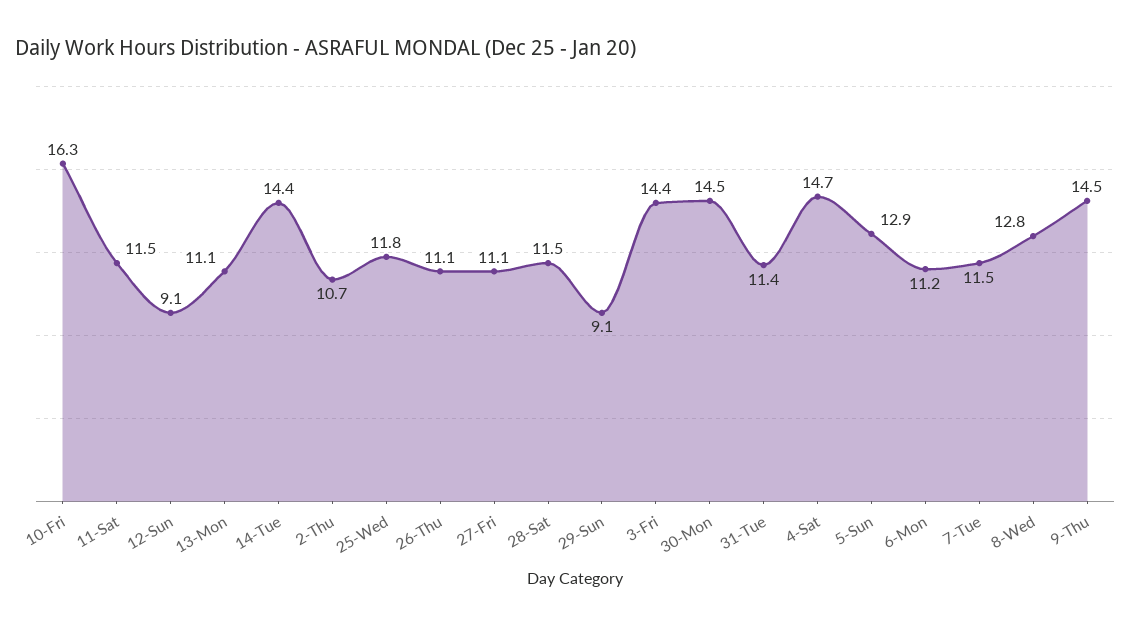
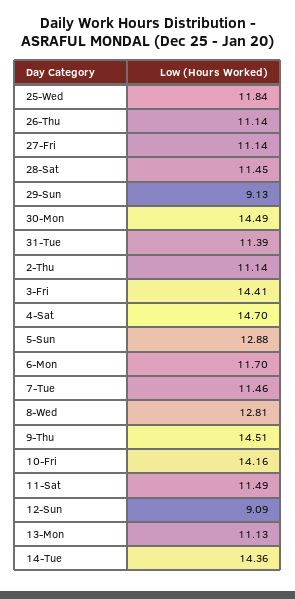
10-Fri: 16.3 -> 14.16
2-Thu: 10.7 -> 11.14
6-Mon: 11.2 -> 11.7

